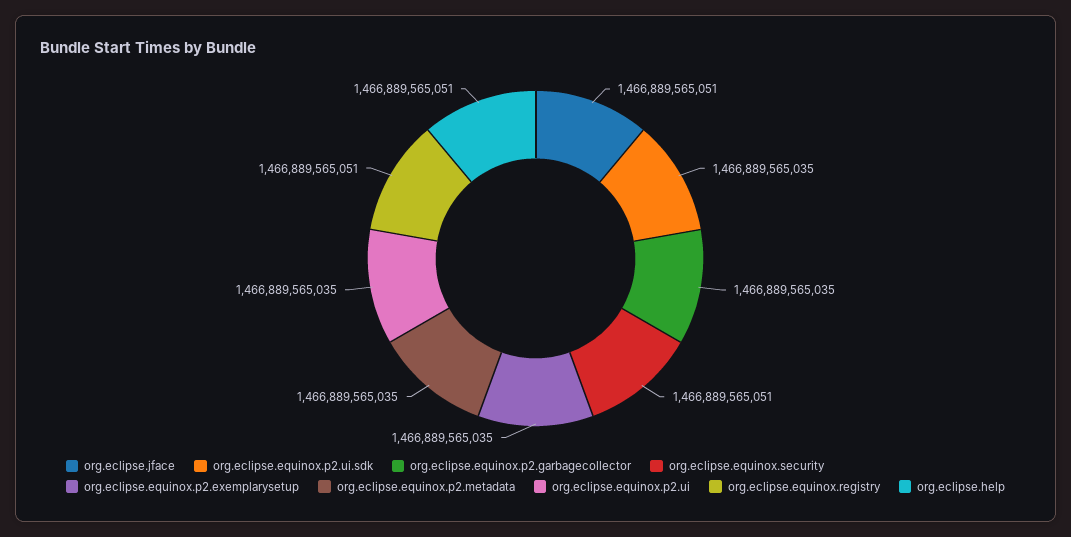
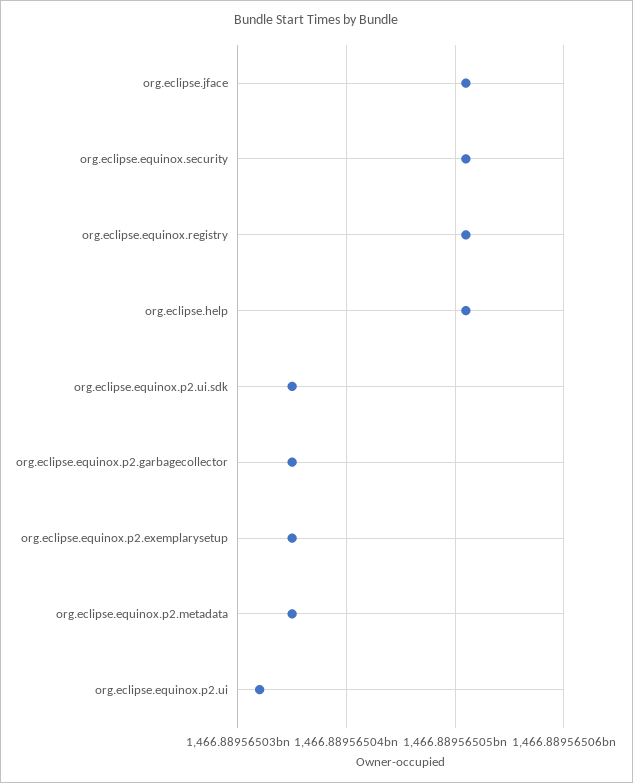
org.eclipse.equinox.p2.ui: 1466889565035 -> 1466889565032

